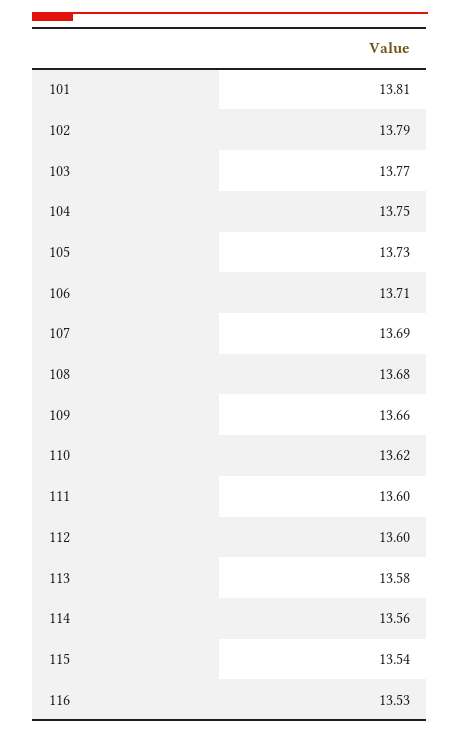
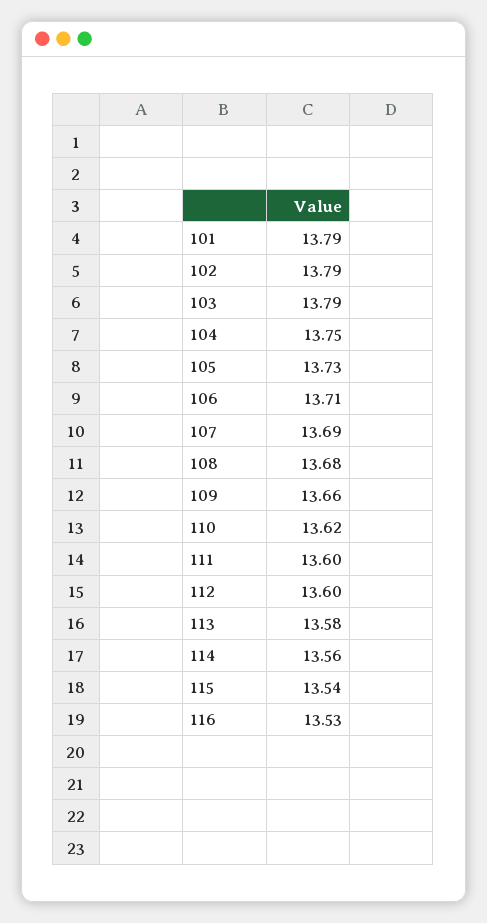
101: 13.81 -> 13.79
103: 13.77 -> 13.79

